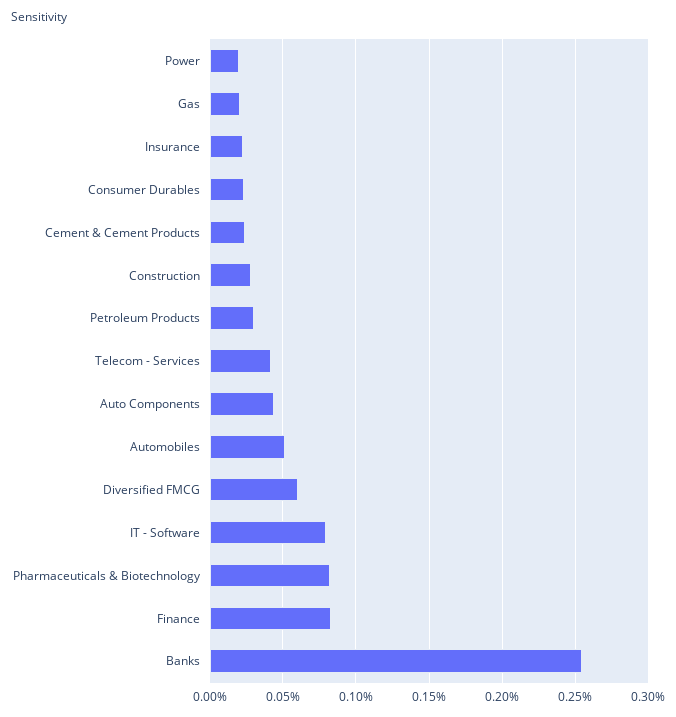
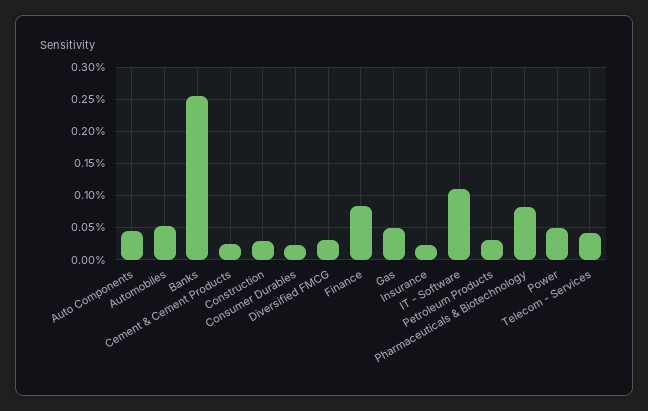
Power: 0.02 -> 0.05
Gas: 0.02 -> 0.05
Diversified FMCG: 0.06 -> 0.03
IT - Software: 0.08 -> 0.11

